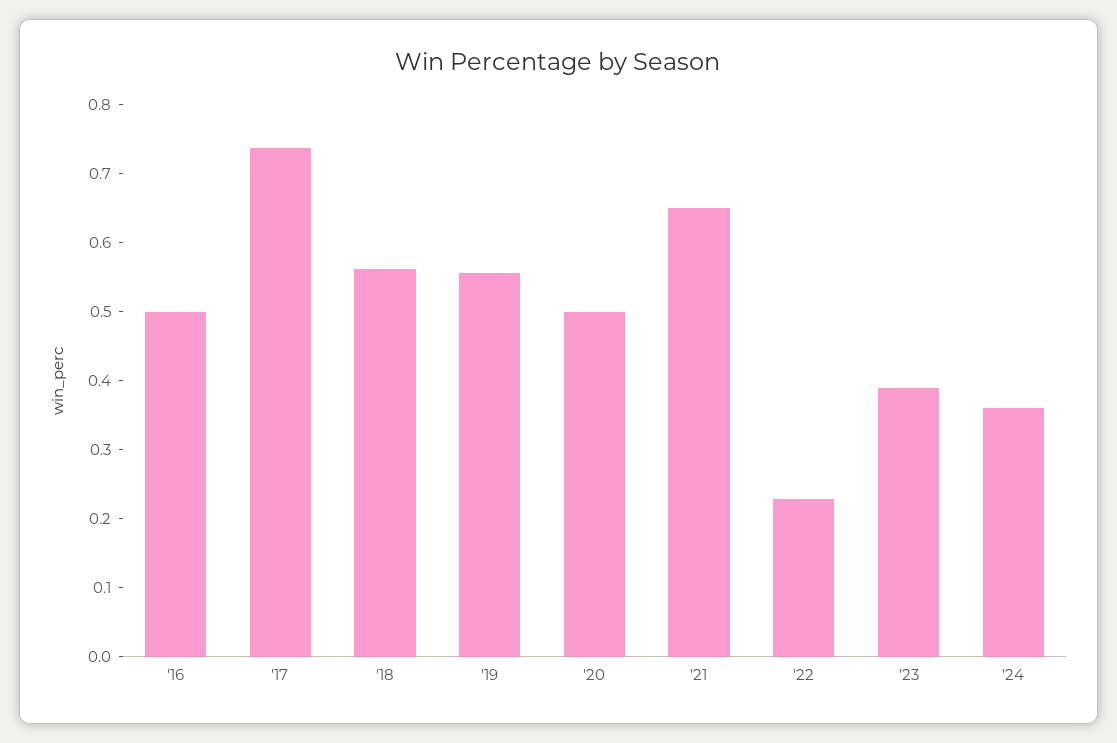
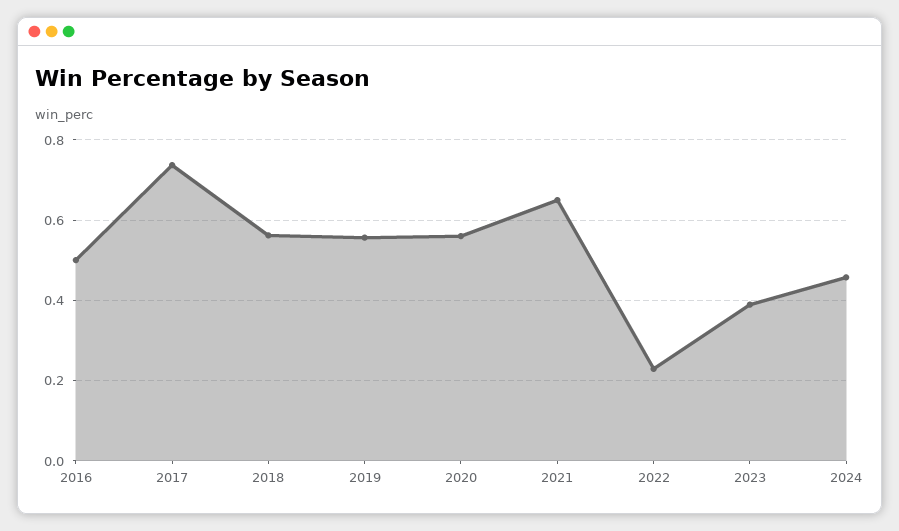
'20: 0.5 -> 0.56
'24: 0.36 -> 0.46

